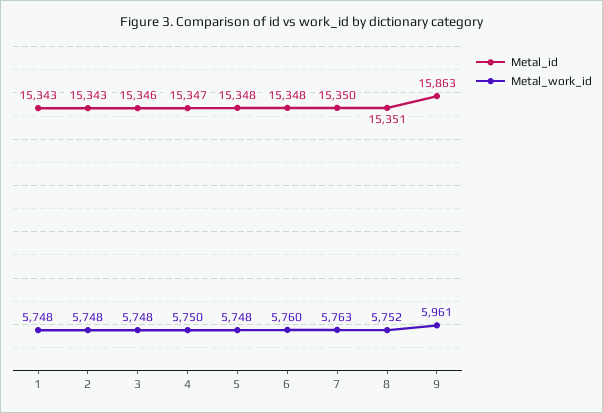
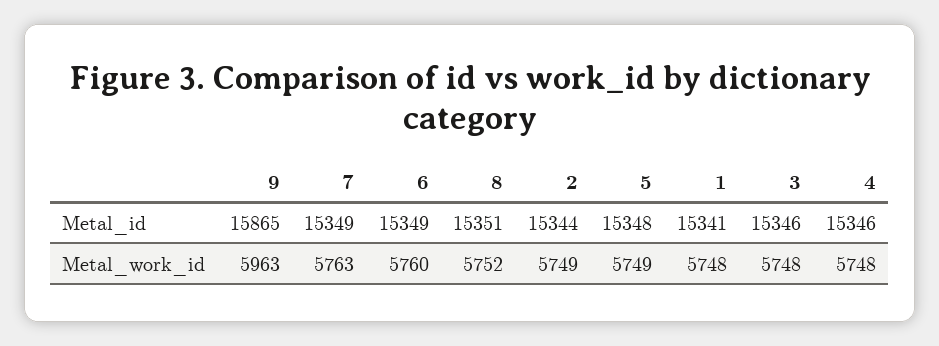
Metal_id, 1: 15343 -> 15341
Metal_id, 2: 15343 -> 15344
Metal_work_id, 2: 5748 -> 5749
Metal_id, 4: 15347 -> 15346
Metal_work_id, 4: 5750 -> 5748
Metal_work_id, 5: 5748 -> 5749
Metal_id, 6: 15348 -> 15349
Metal_id, 7: 15350 -> 15349
Metal_id, 9: 15863 -> 15865
Metal_work_id, 9: 5961 -> 5963

